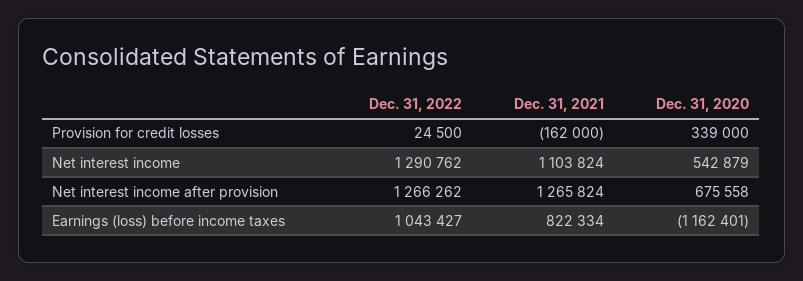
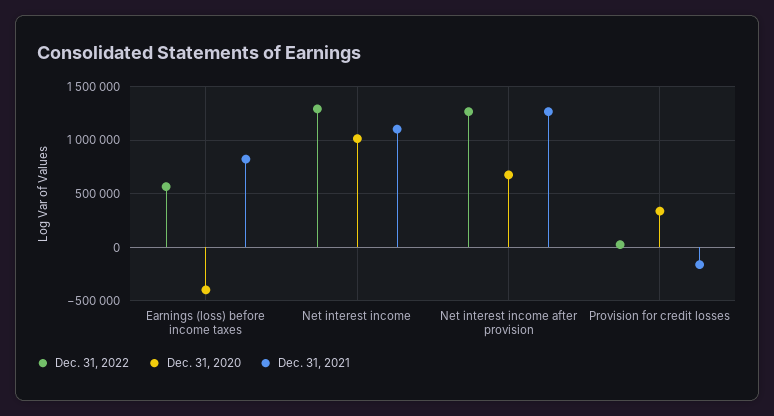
Dec. 31, 2020, Net interest income: 542879 -> 1000000
Dec. 31, 2022, Earnings (loss) before income taxes: 1043427 -> 600000
Dec. 31, 2020, Earnings (loss) before income taxes: -1162401 -> -400000

